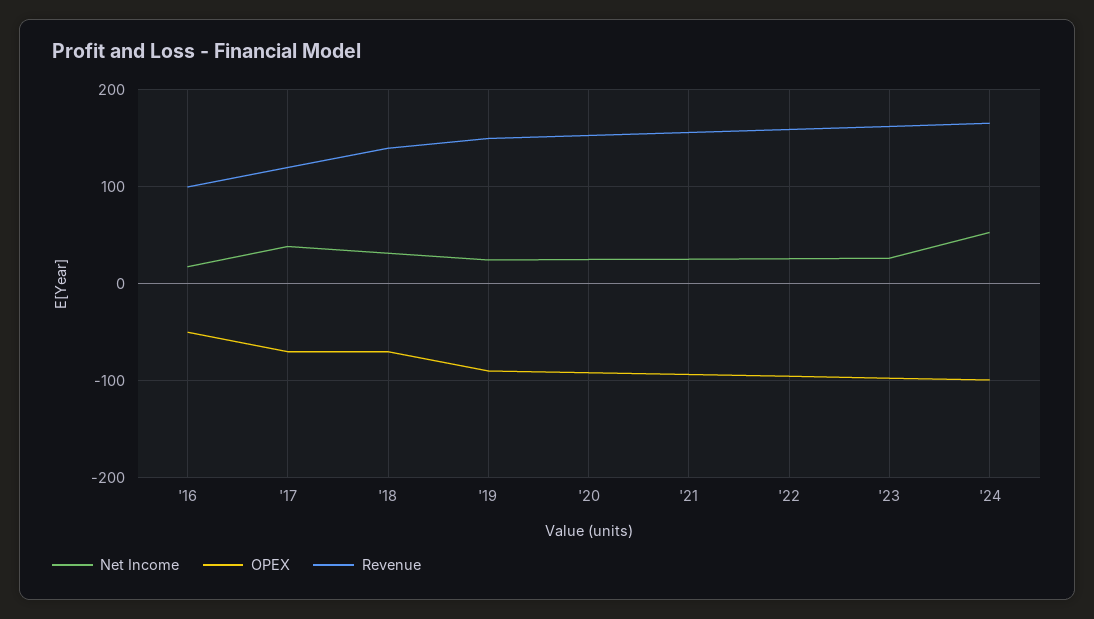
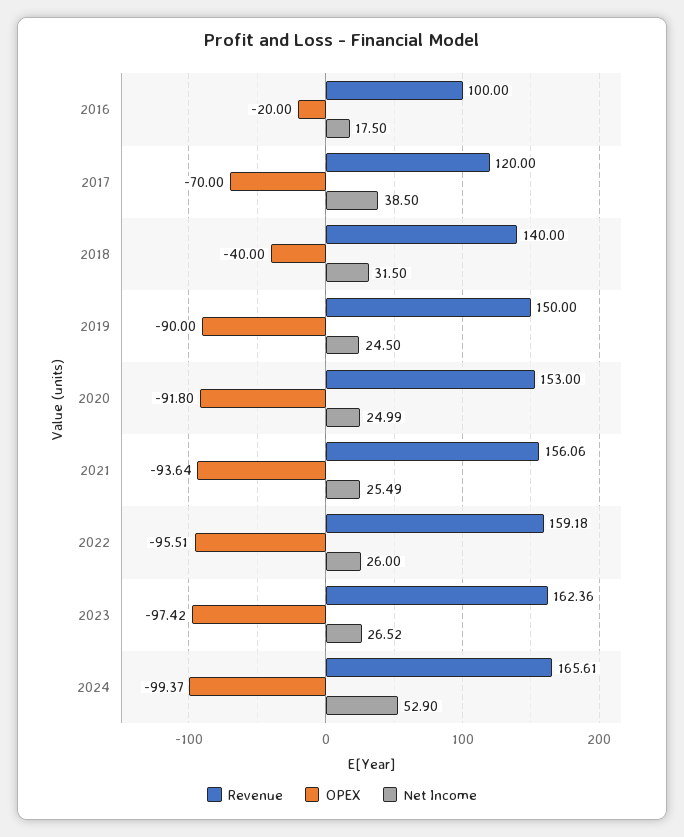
OPEX, '16: -50 -> -20
OPEX, '18: -70 -> -40

